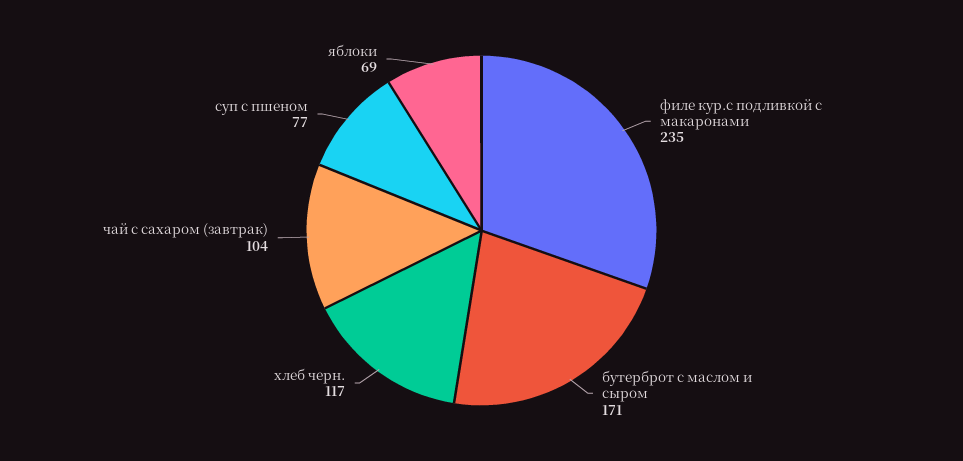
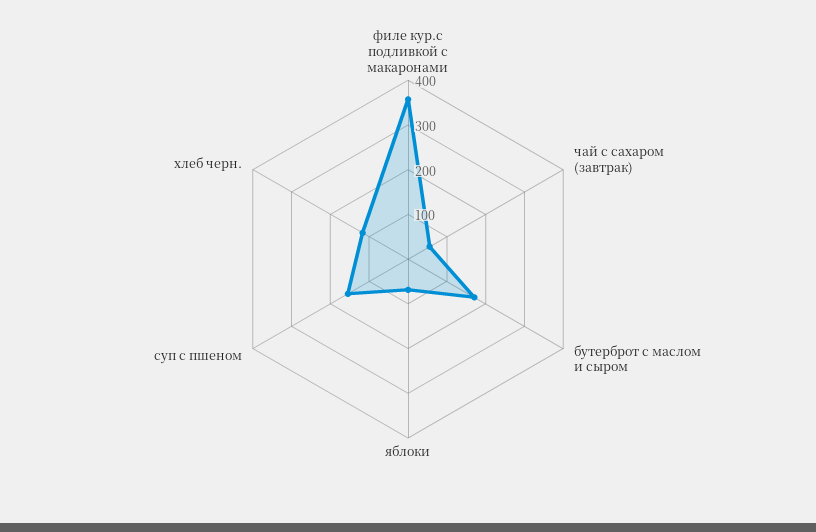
филе кур.с подливкой с макаронами: 235 -> 360
чай с сахаром (завтрак): 104 -> 60
суп с пшеном: 77 -> 160

